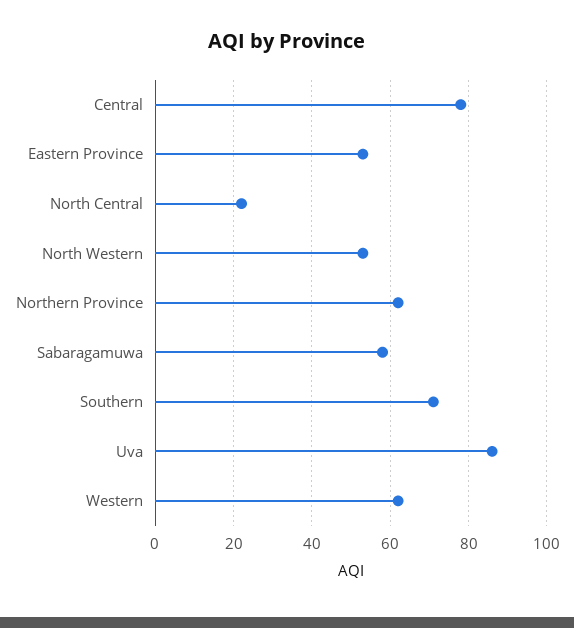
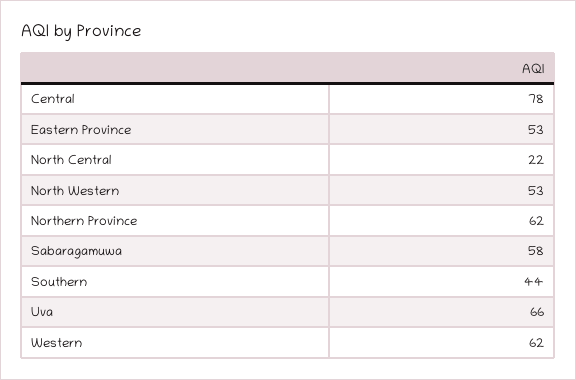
Southern: 70 -> 44
Uva: 85 -> 66

